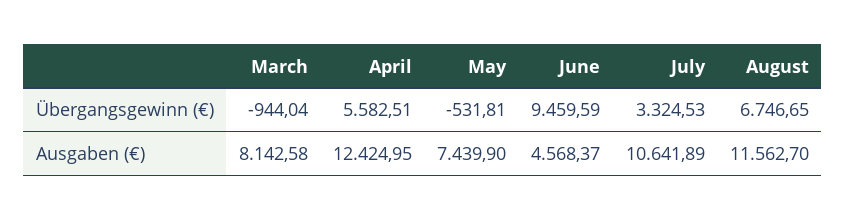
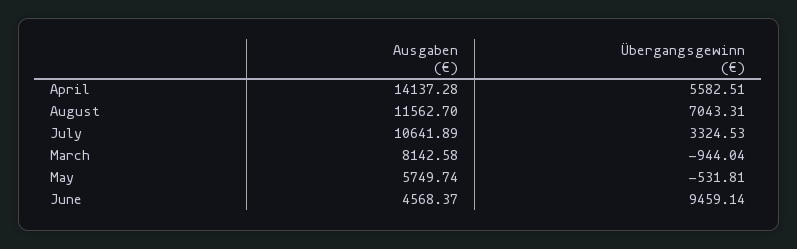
June, Übergangsgewinn (€): 9459.59 -> 9459.14
August, Übergangsgewinn (€): 6746.65 -> 7043.31
April, Ausgaben (€): 12424.95 -> 14137.28
May, Ausgaben (€): 7439.9 -> 5749.74

